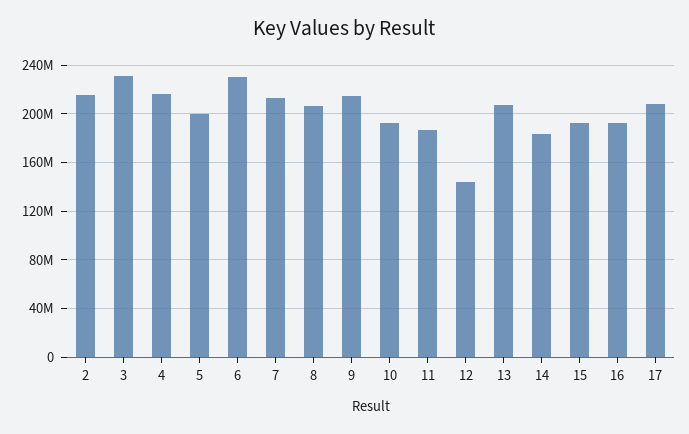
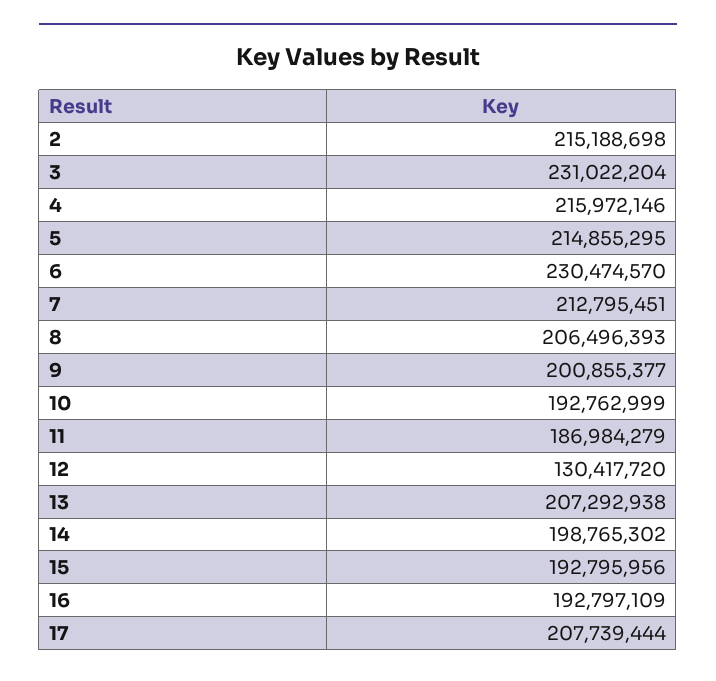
5: 200000000 -> 214855295
9: 215000000 -> 200855377
12: 145000000 -> 130417720
14: 185000000 -> 198765302

